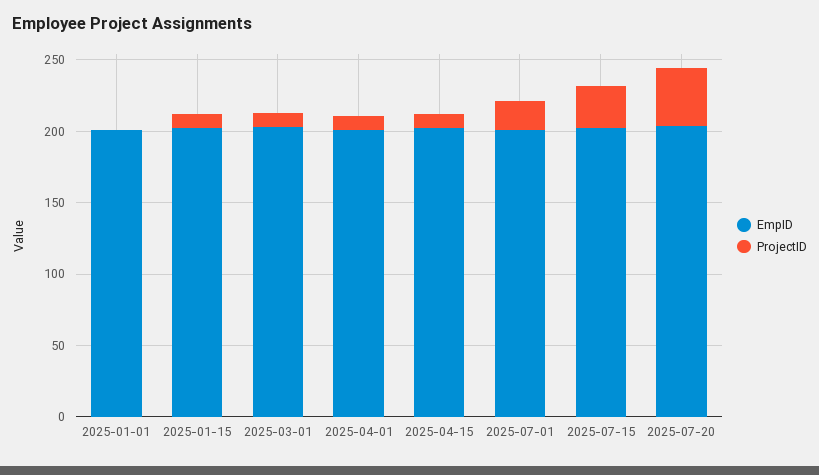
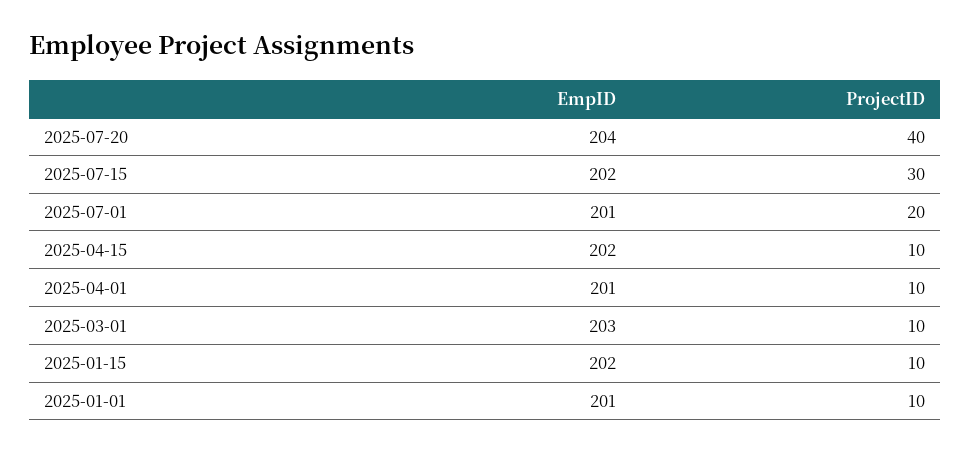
ProjectID, 2025-01-01: 0 -> 10

